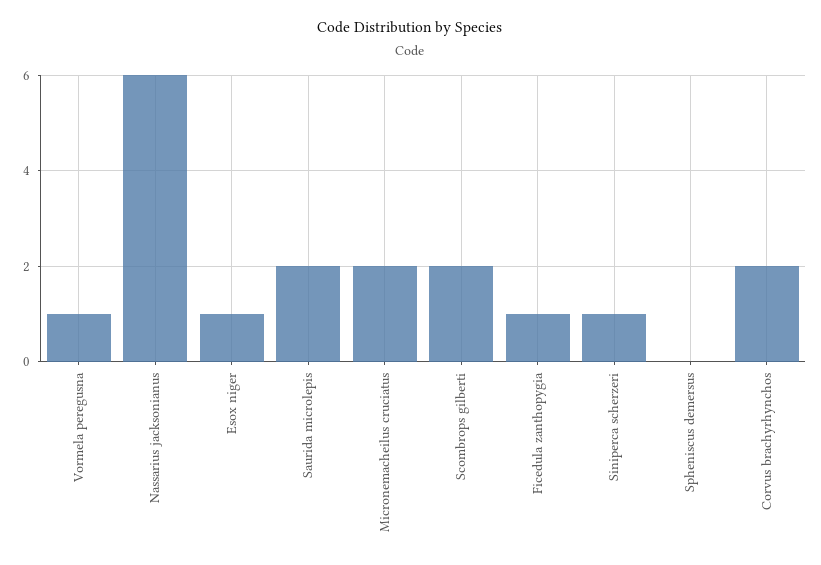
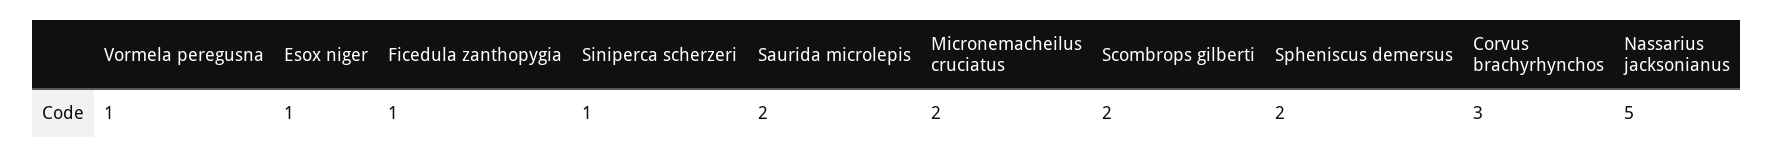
Nassarius jacksonianus: 6 -> 5
Spheniscus demersus: 0 -> 2
Corvus brachyrhynchos: 2 -> 3

